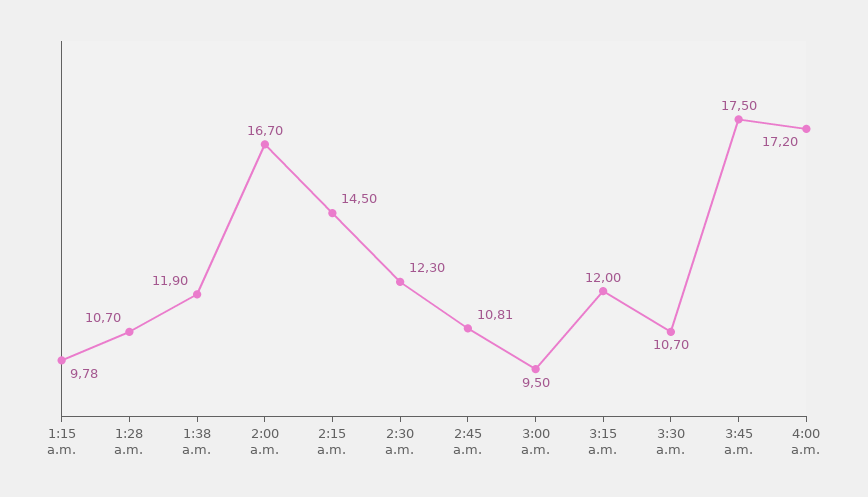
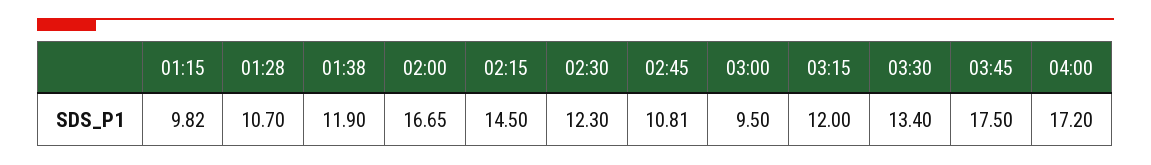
1:15 a.m.: 9.78 -> 9.82
2:00 a.m.: 16.7 -> 16.65
3:30 a.m.: 10.7 -> 13.4

